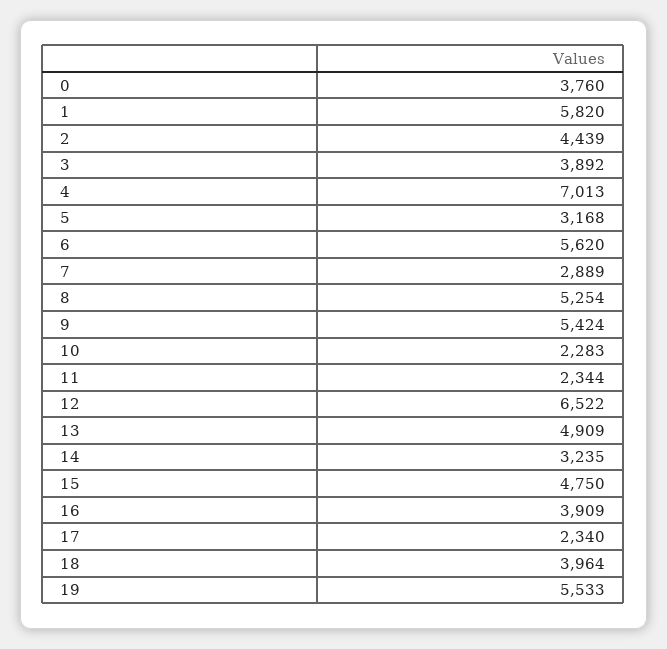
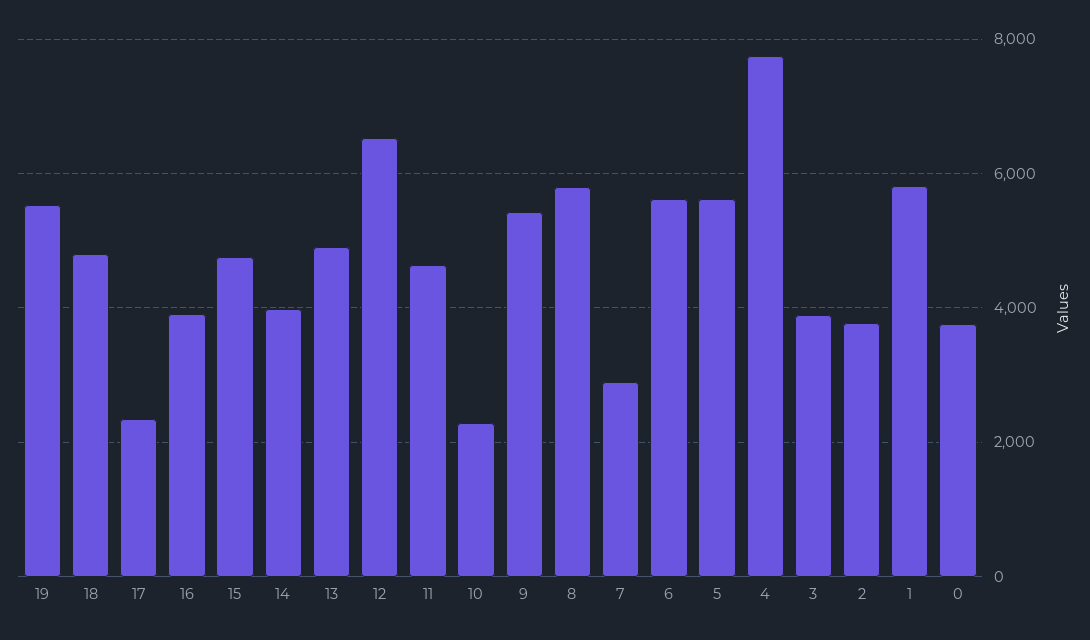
2: 4439 -> 3800
4: 7013 -> 7800
5: 3168 -> 5600
8: 5254 -> 5800
11: 2344 -> 4600
14: 3235 -> 4000
18: 3964 -> 4800

